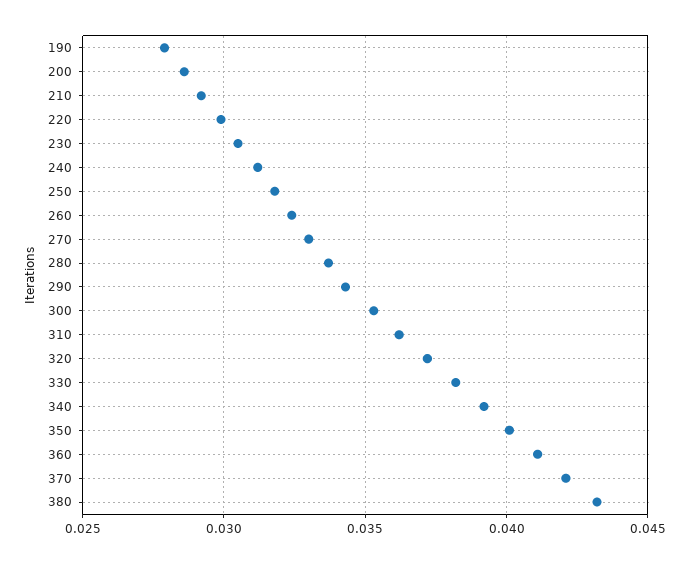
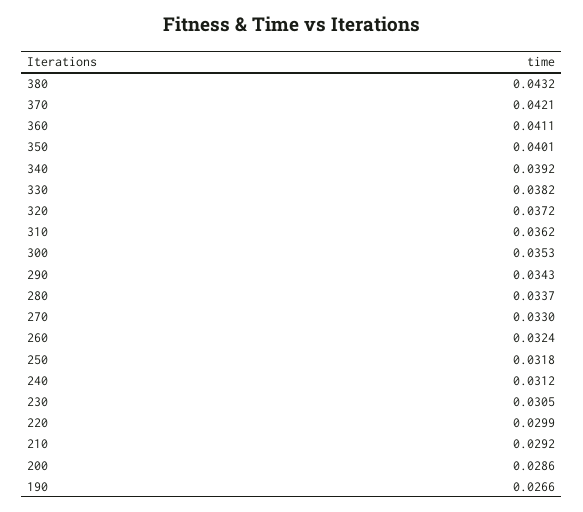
190: 0.028 -> 0.0266

